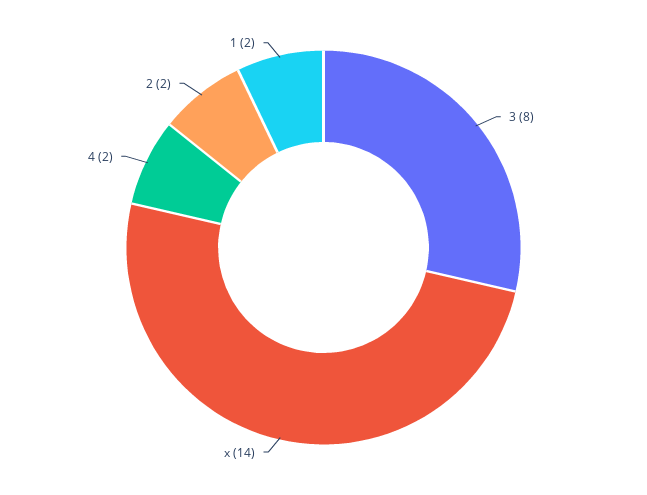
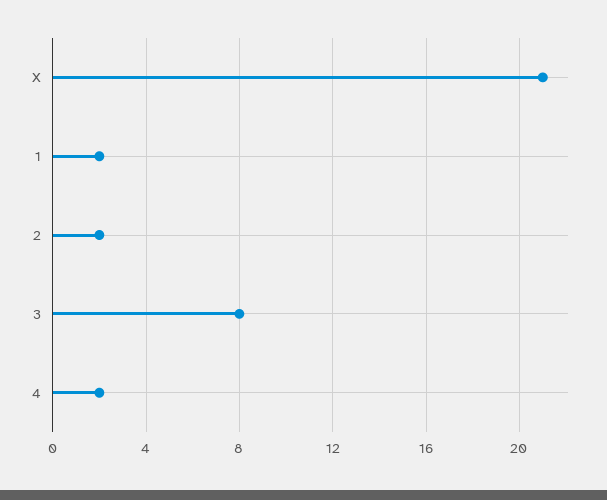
x: 14 -> 21

